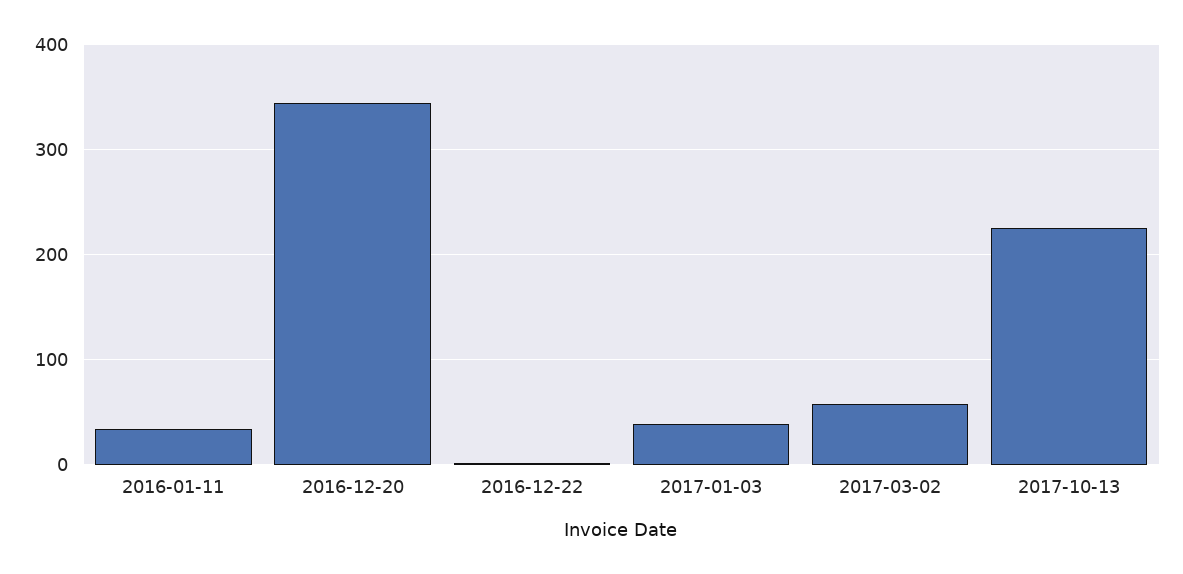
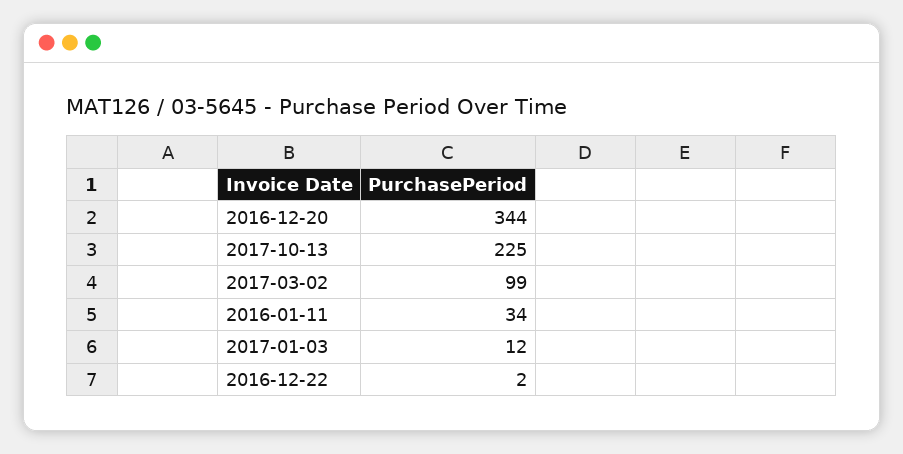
2017-01-03: 40 -> 12
2017-03-02: 60 -> 99

